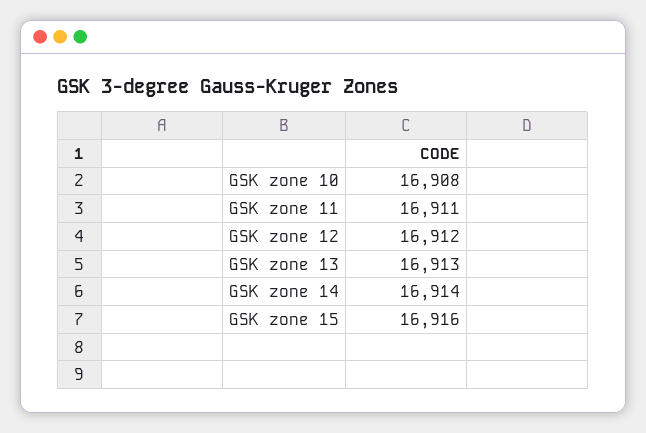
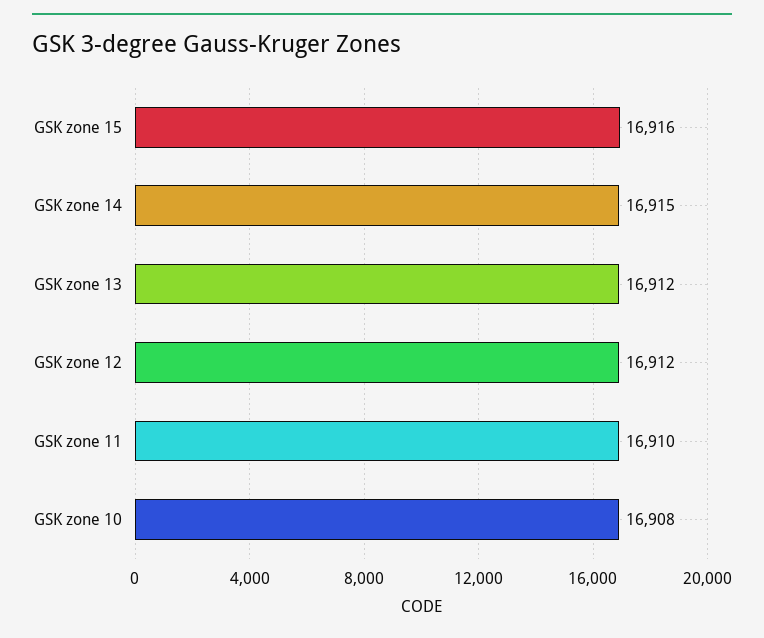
GSK zone 11: 16911 -> 16910
GSK zone 13: 16913 -> 16912
GSK zone 14: 16914 -> 16915

